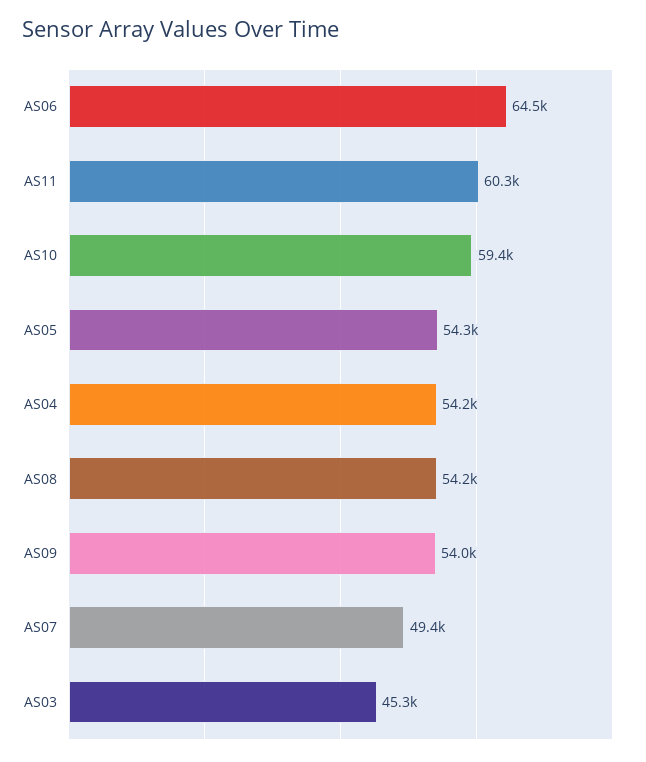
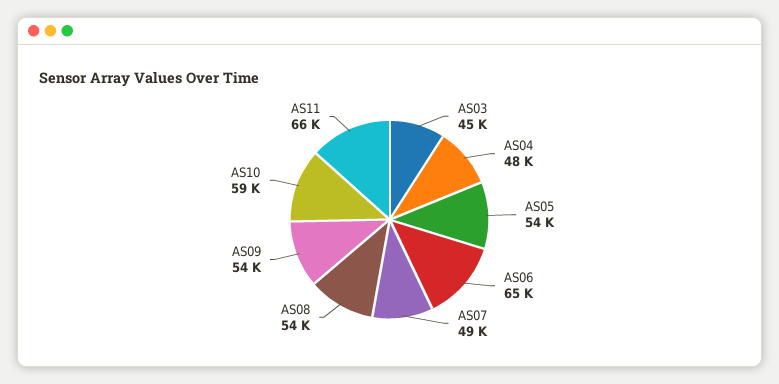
AS11: 60300 -> 66000
AS04: 54200 -> 48000

